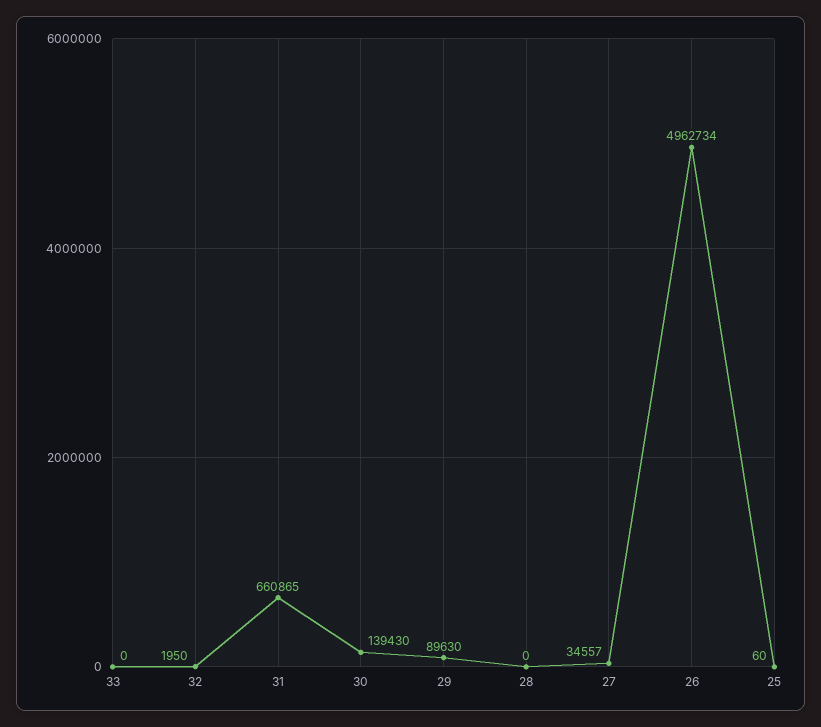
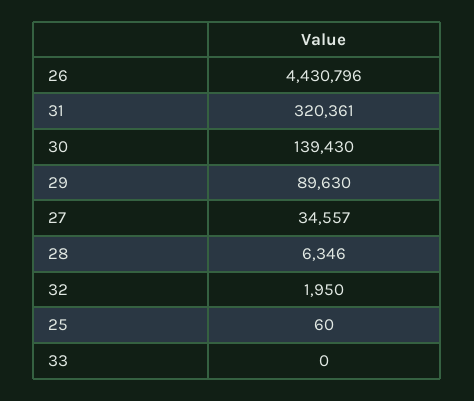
31: 660865 -> 320361
28: 0 -> 6346
26: 4962734 -> 4430796

